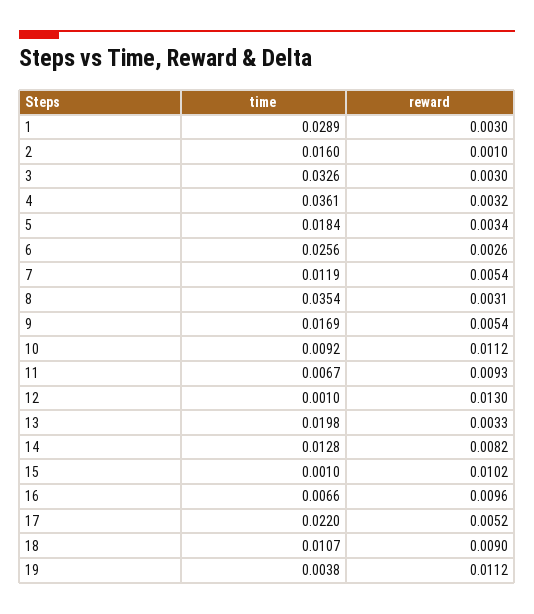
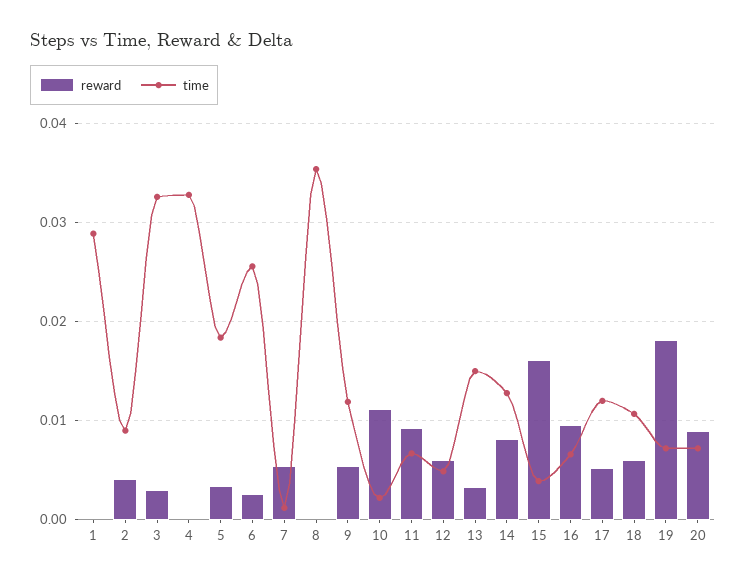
reward, 1: 0.003 -> 0
time, 2: 0.016 -> 0.009
reward, 2: 0.001 -> 0.004
time, 4: 0.0361 -> 0.033
reward, 4: 0.0032 -> 0
time, 7: 0.0119 -> 0.001
reward, 8: 0.0031 -> 0
time, 9: 0.0169 -> 0.012
time, 10: 0.0092 -> 0.002
time, 12: 0.001 -> 0.005
reward, 12: 0.013 -> 0.006
time, 13: 0.0198 -> 0.015
time, 15: 0.001 -> 0.004
reward, 15: 0.0102 -> 0.016
time, 17: 0.022 -> 0.012
reward, 18: 0.009 -> 0.006
time, 19: 0.0038 -> 0.007
reward, 19: 0.0112 -> 0.018
reward, 20: none -> 0.009
time, 20: none -> 0.007

